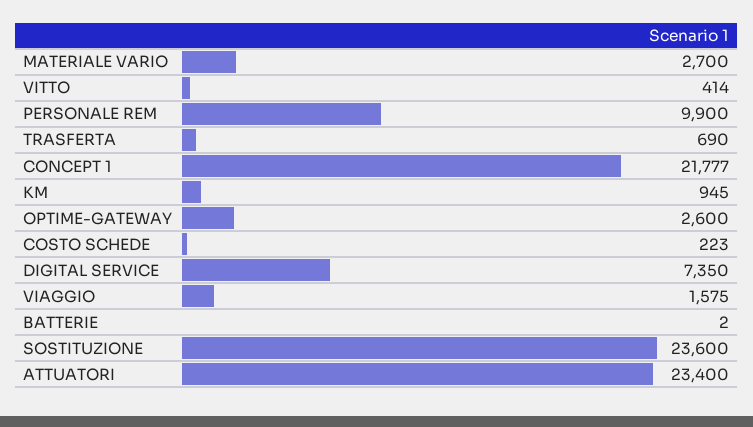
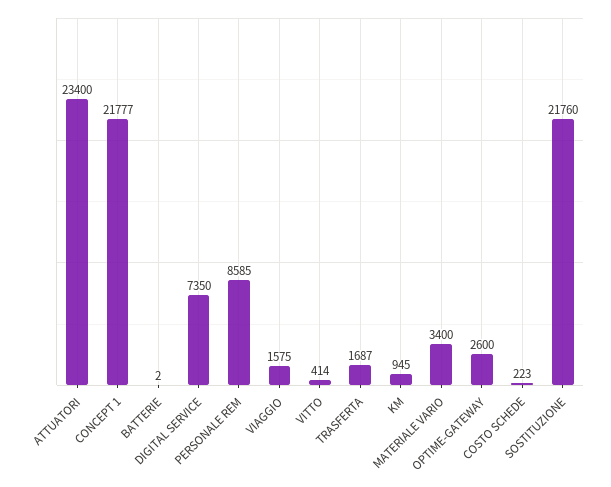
MATERIALE VARIO: 2700 -> 3400
PERSONALE REM: 9900 -> 8585
TRASFERTA: 690 -> 1687
SOSTITUZIONE: 23600 -> 21760

